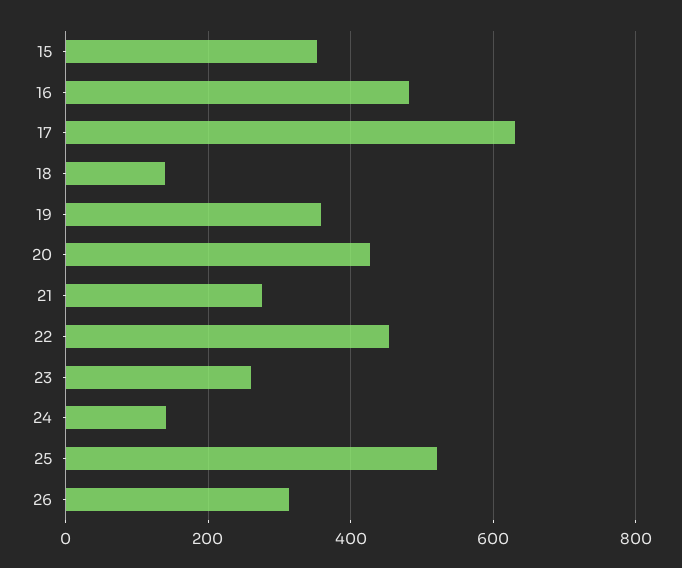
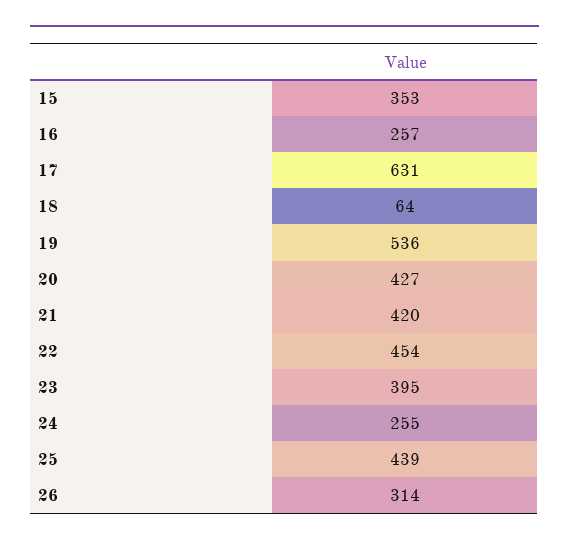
16: 480 -> 257
18: 140 -> 64
19: 360 -> 536
21: 280 -> 420
23: 260 -> 395
24: 140 -> 255
25: 520 -> 439

